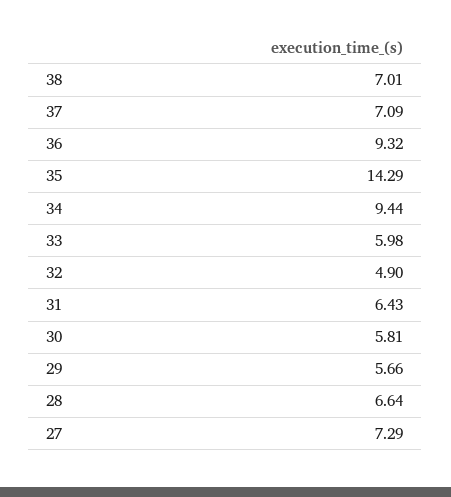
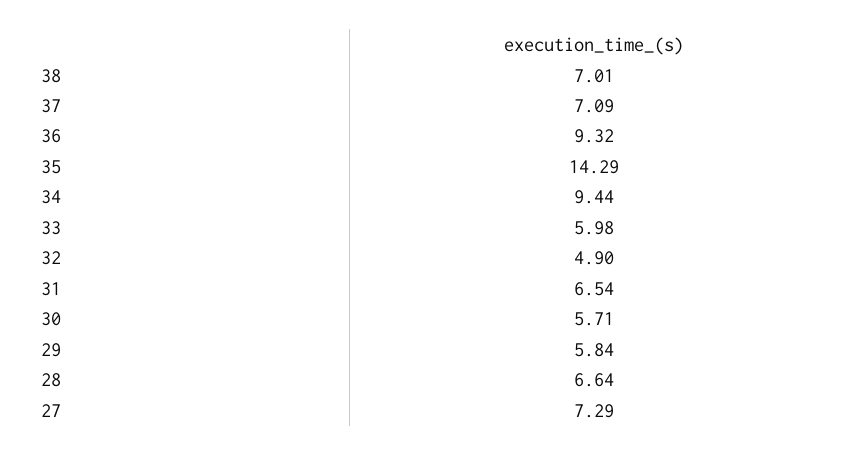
31: 6.43 -> 6.54
30: 5.81 -> 5.71
29: 5.66 -> 5.84

